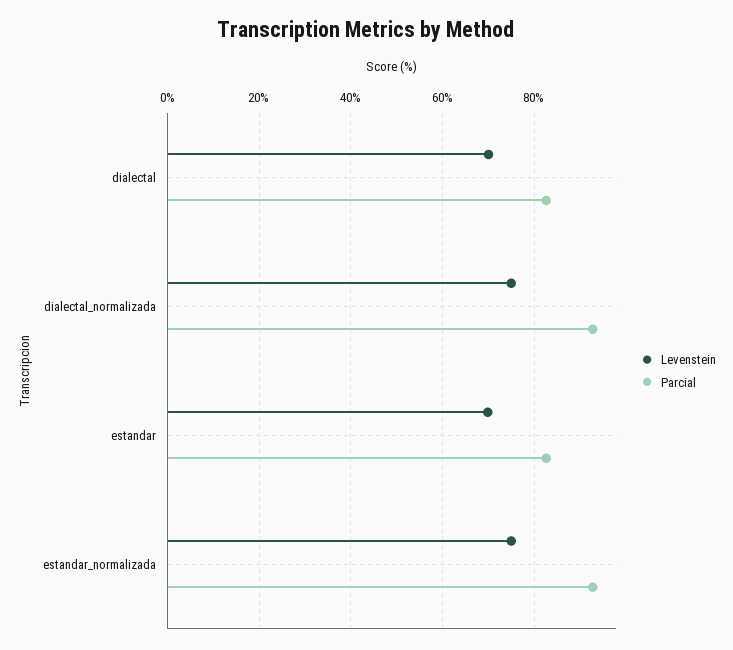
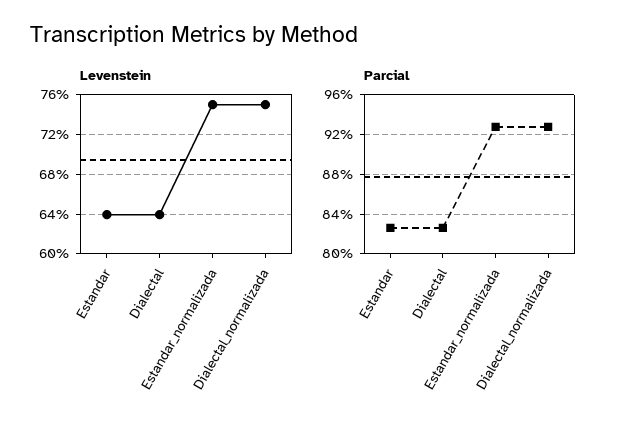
Levenstein, dialectal: 70 -> 64
Levenstein, estandar: 70 -> 64

